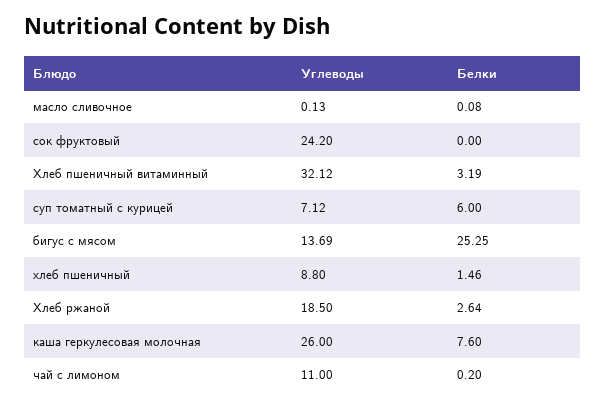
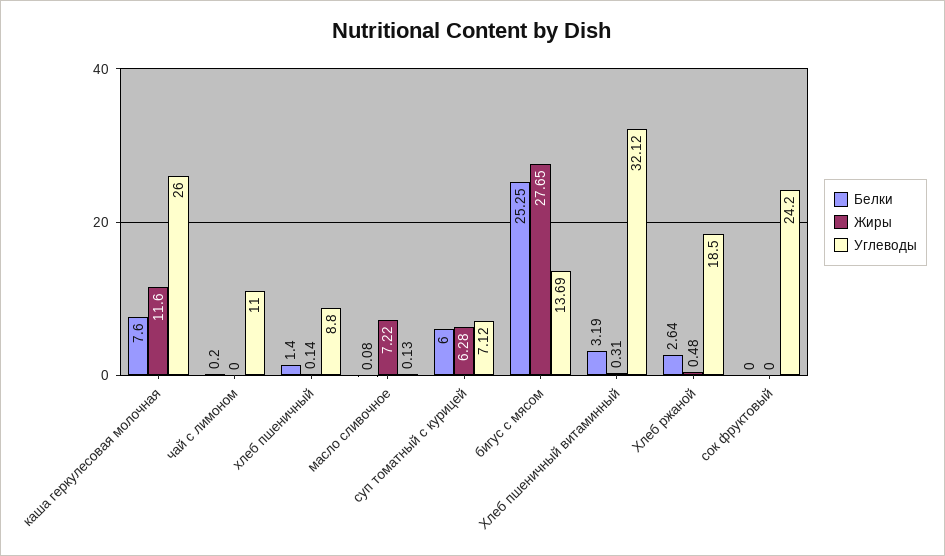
Белки, хлеб пшеничный: 1.46 -> 1.4
Жиры, каша геркулесовая молочная: none -> 11.6
Жиры, чай с лимоном: none -> 0
Жиры, хлеб пшеничный: none -> 0.14
Жиры, масло сливочное: none -> 7.22
Жиры, суп томатный с курицей: none -> 6.28
Жиры, бигус с мясом: none -> 27.65
Жиры, Хлеб пшеничный витаминный: none -> 0.31
Жиры, Хлеб ржаной: none -> 0.48
Жиры, сок фруктовый: none -> 0

